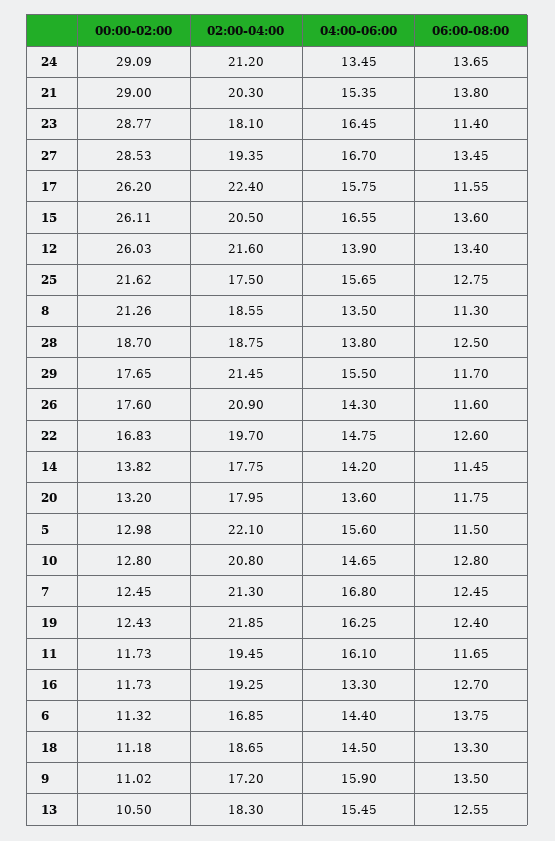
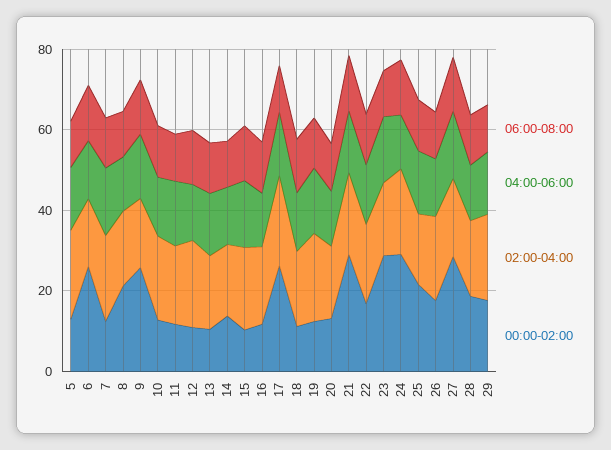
00:00-02:00, 15: 26.11 -> 10
00:00-02:00, 12: 26.03 -> 10
00:00-02:00, 6: 11.32 -> 25
00:00-02:00, 9: 11.02 -> 25

